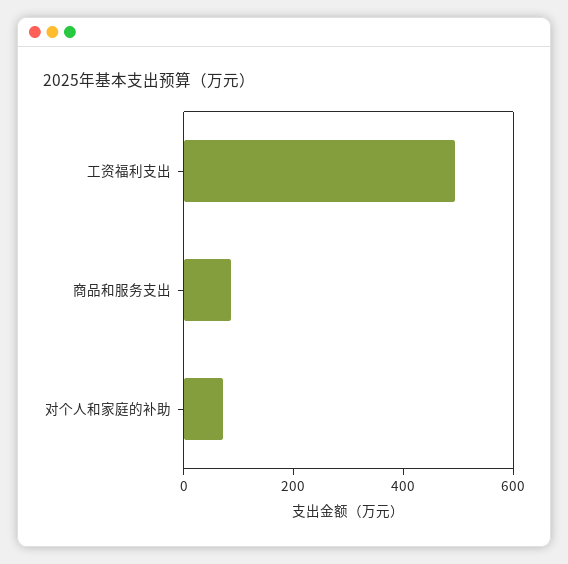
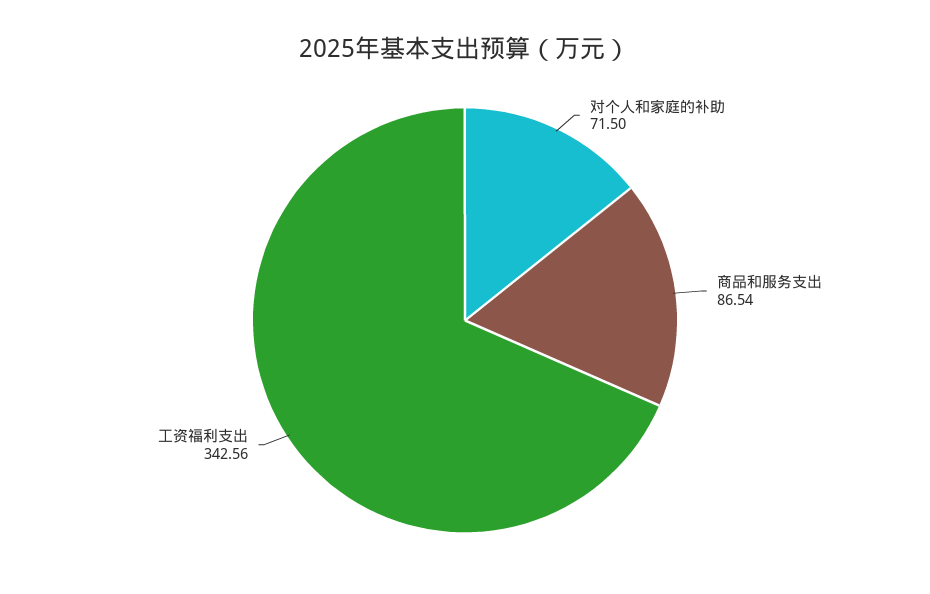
工资福利支出: 500 -> 342.56

